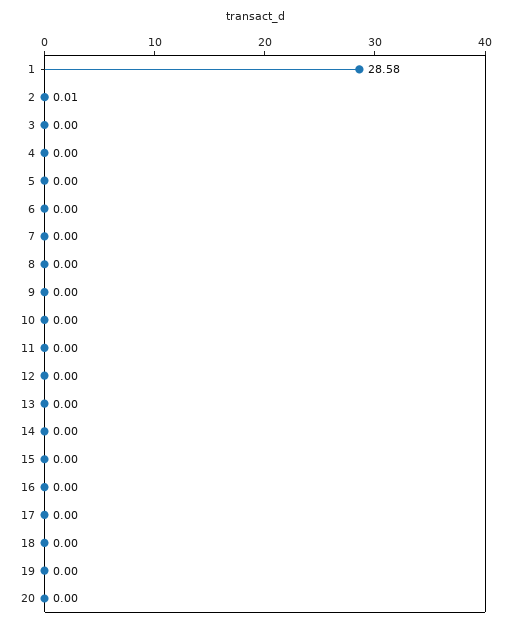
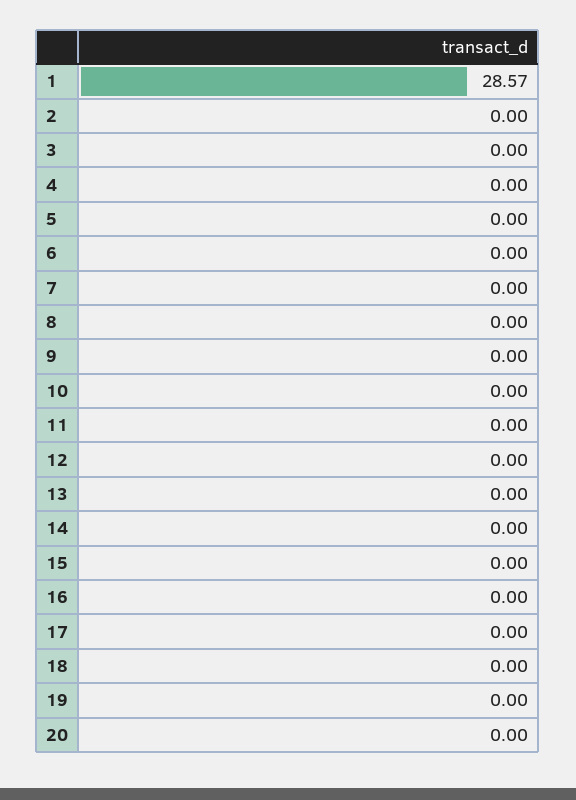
1: 28.58 -> 28.57
2: 0.01 -> 0

